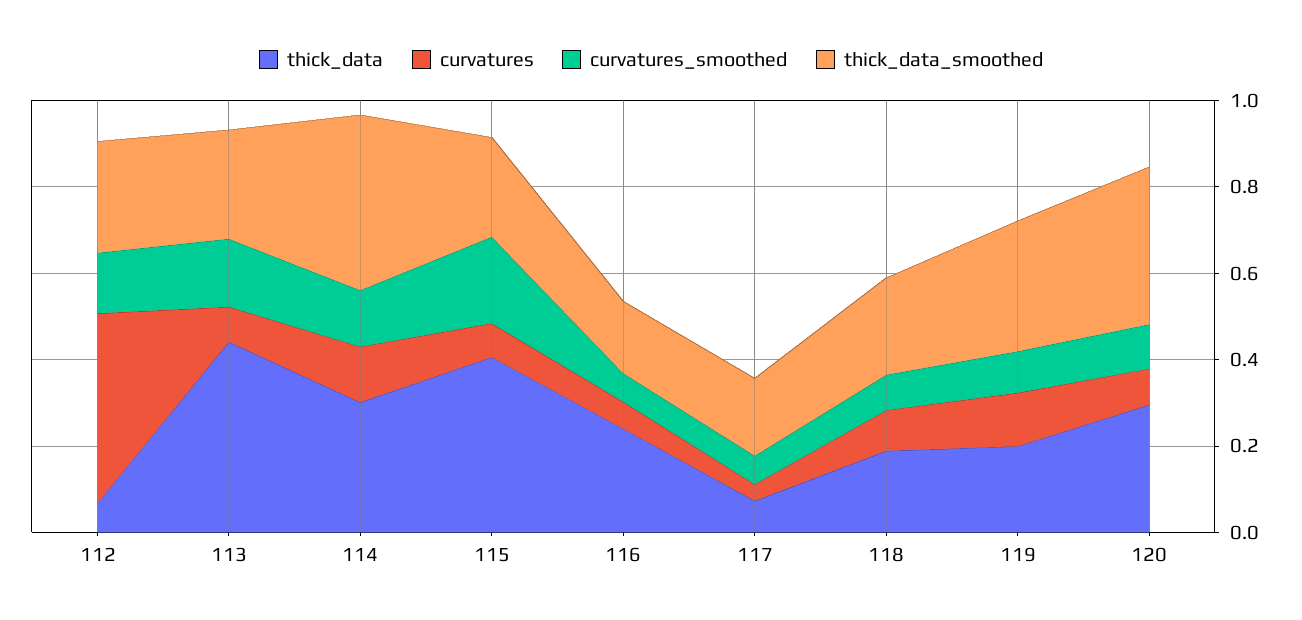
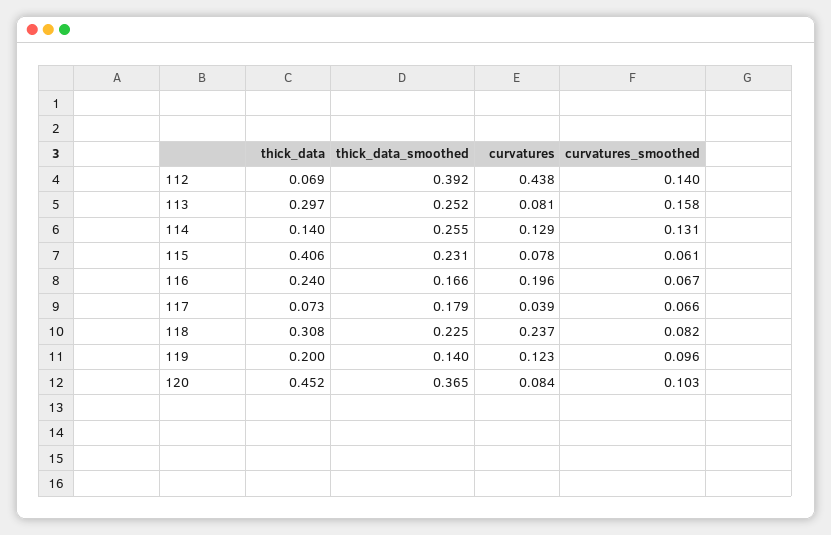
thick_data_smoothed, 112: 0.25 -> 0.392
thick_data, 113: 0.45 -> 0.297
thick_data, 114: 0.3 -> 0.14
thick_data_smoothed, 114: 0.4 -> 0.255
curvatures_smoothed, 115: 0.2 -> 0.061
curvatures, 116: 0.05 -> 0.196
thick_data, 118: 0.2 -> 0.308
curvatures, 118: 0.1 -> 0.237
thick_data_smoothed, 119: 0.3 -> 0.14
thick_data, 120: 0.3 -> 0.452

